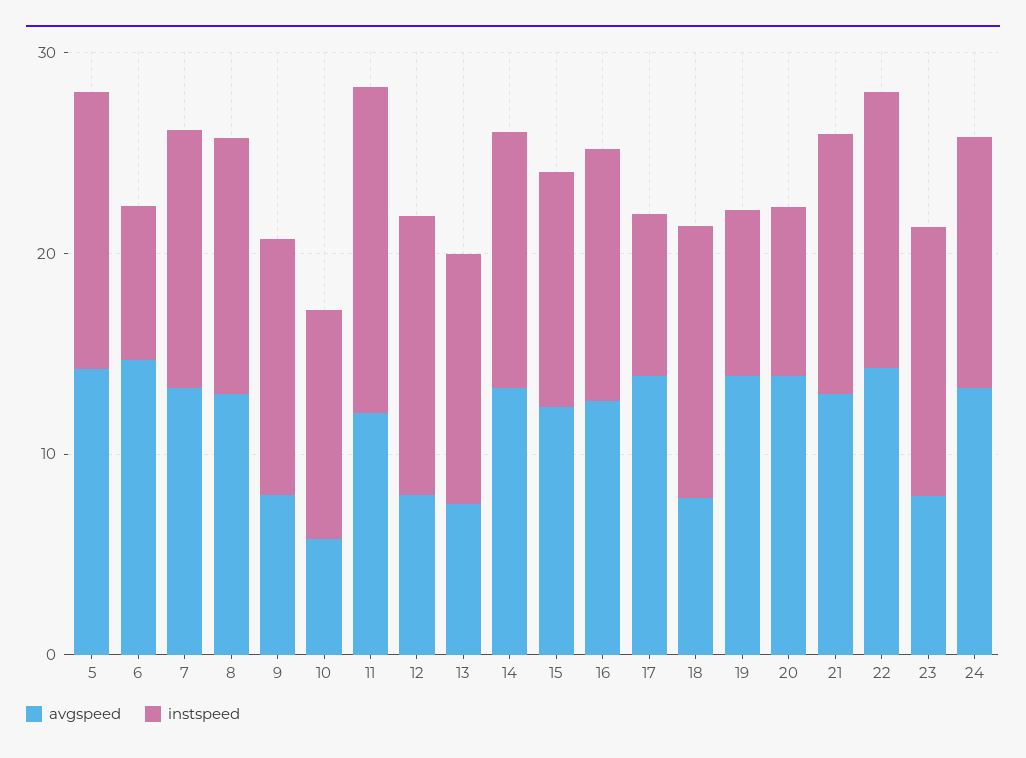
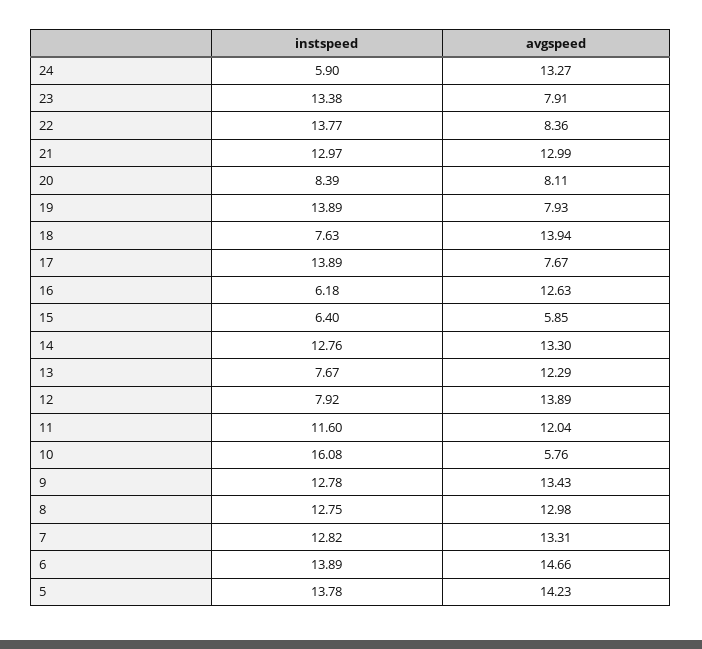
instspeed, 6: 8 -> 13.89
avgspeed, 9: 8 -> 13.43
instspeed, 10: 12 -> 16.08
instspeed, 11: 16 -> 11.6
avgspeed, 12: 8 -> 13.89
instspeed, 12: 14 -> 7.92
avgspeed, 13: 8 -> 12.29
instspeed, 13: 12 -> 7.67
avgspeed, 15: 12 -> 5.85
instspeed, 15: 12 -> 6.4
instspeed, 16: 12 -> 6.18
avgspeed, 17: 14 -> 7.67
instspeed, 17: 8 -> 13.89
avgspeed, 18: 8 -> 13.94
instspeed, 18: 14 -> 7.63
avgspeed, 19: 14 -> 7.93
instspeed, 19: 8 -> 13.89
avgspeed, 20: 14 -> 8.11
avgspeed, 22: 14 -> 8.36
instspeed, 24: 12 -> 5.9

